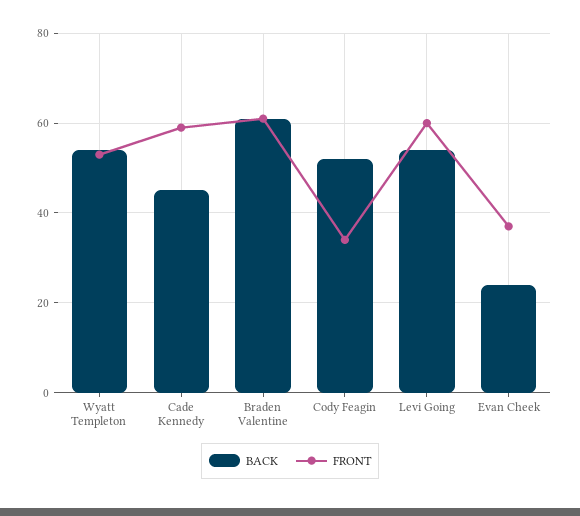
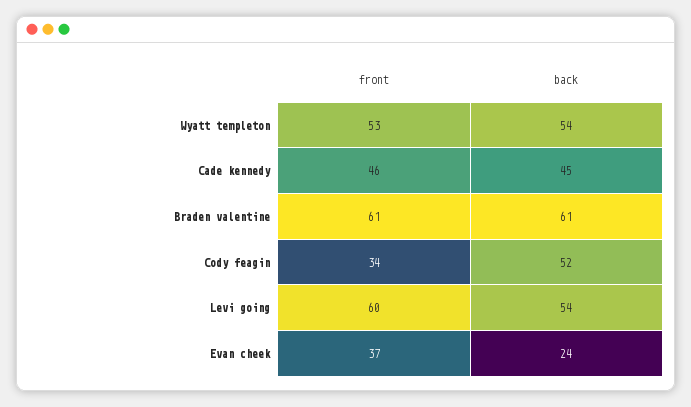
FRONT, Cade Kennedy: 60 -> 46

